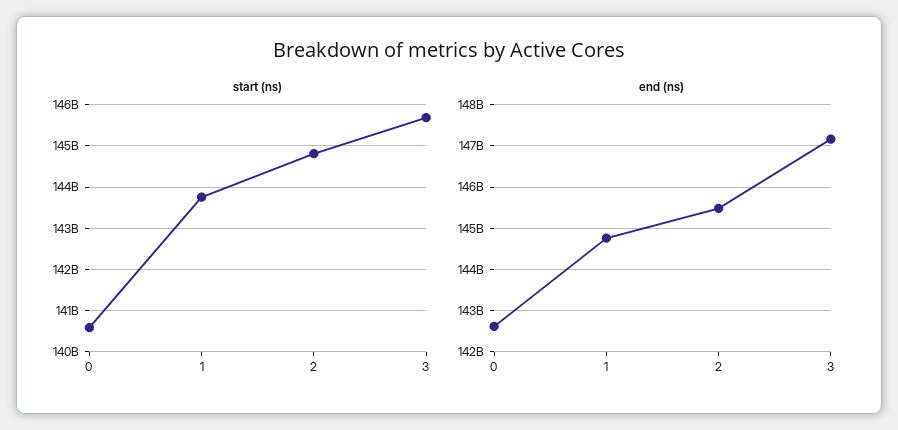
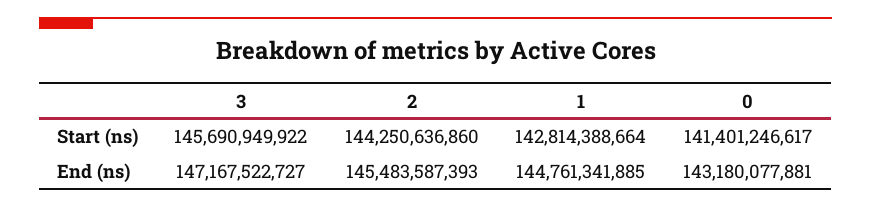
start (ns), 0: 140600000000 -> 141401246617
start (ns), 1: 143800000000 -> 142814388664
start (ns), 2: 144800000000 -> 144250636860
end (ns), 0: 142600000000 -> 143180077881

